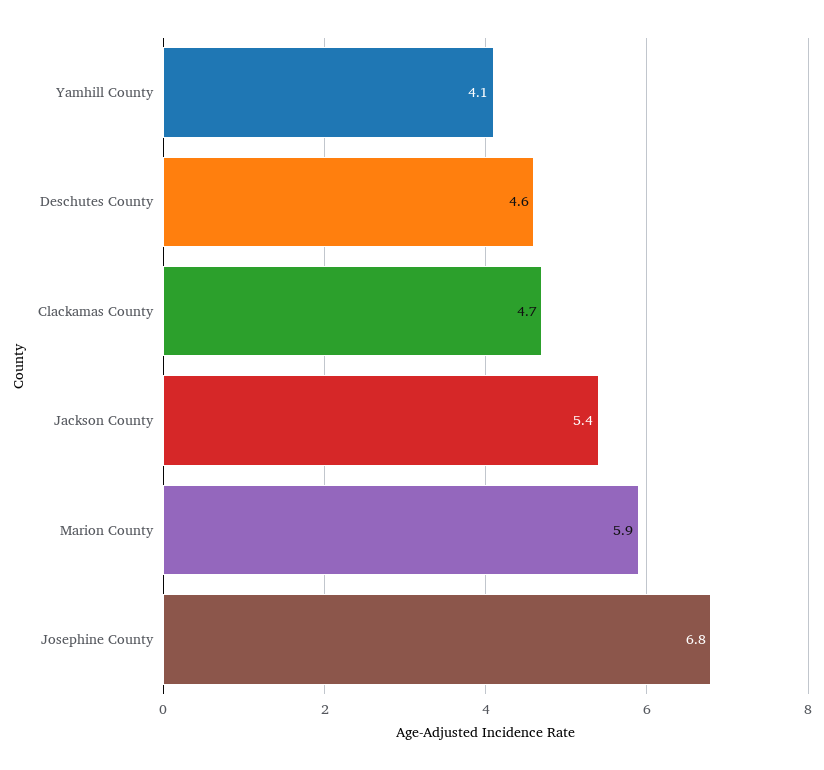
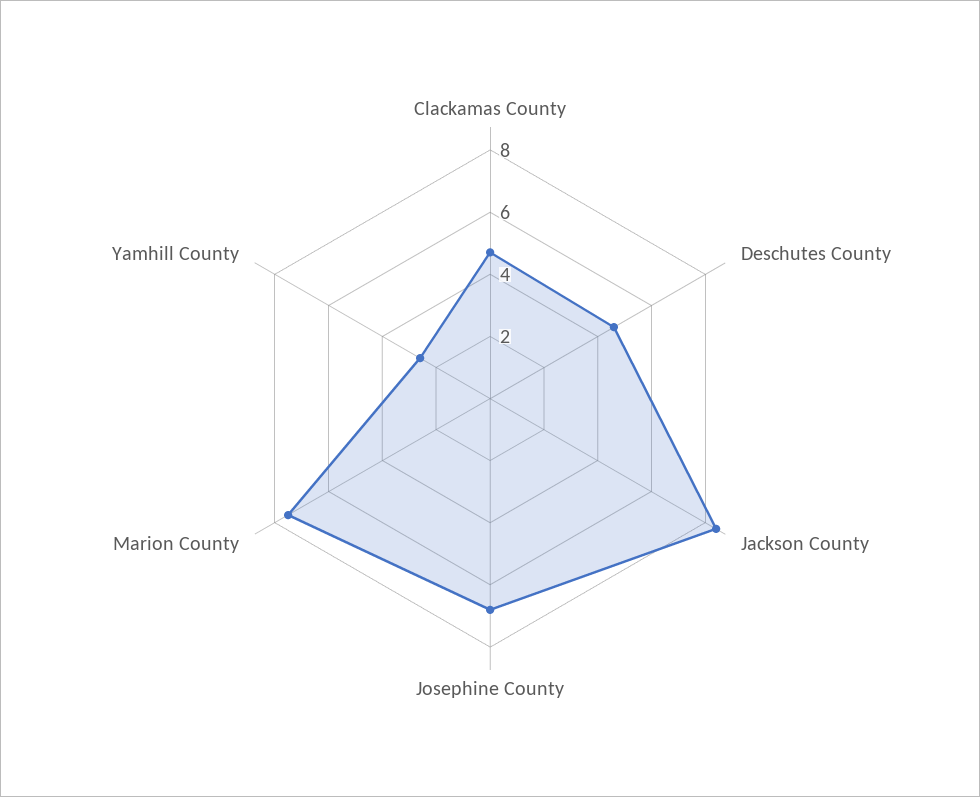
Yamhill County: 4.1 -> 2.5
Jackson County: 5.4 -> 8.5
Marion County: 5.9 -> 7.5

